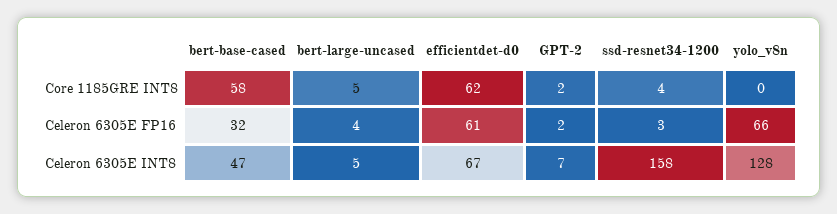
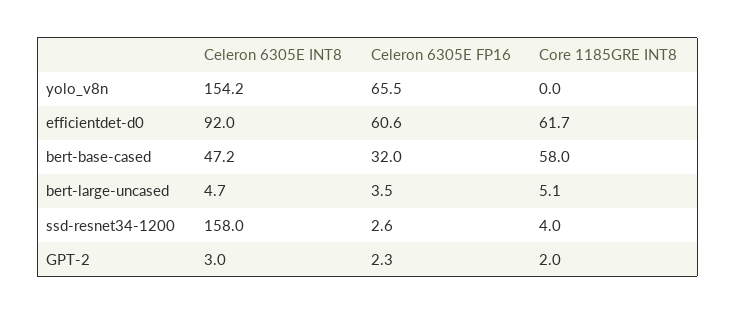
efficientdet-d0, Celeron 6305E INT8: 67 -> 92
GPT-2, Celeron 6305E INT8: 7 -> 3
yolo_v8n, Celeron 6305E INT8: 128 -> 154.2

